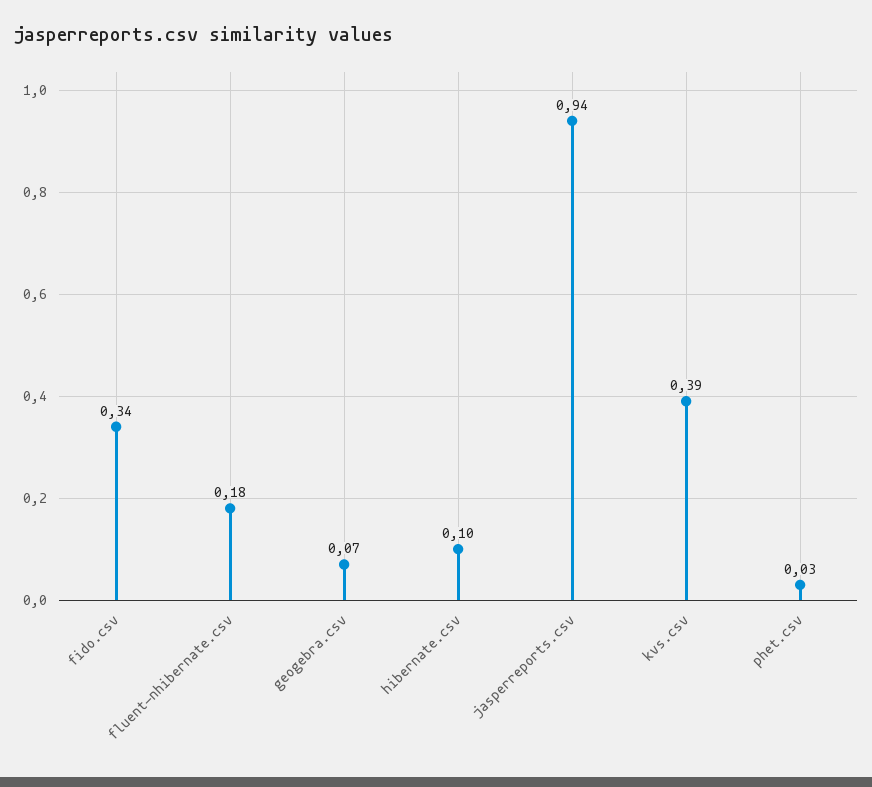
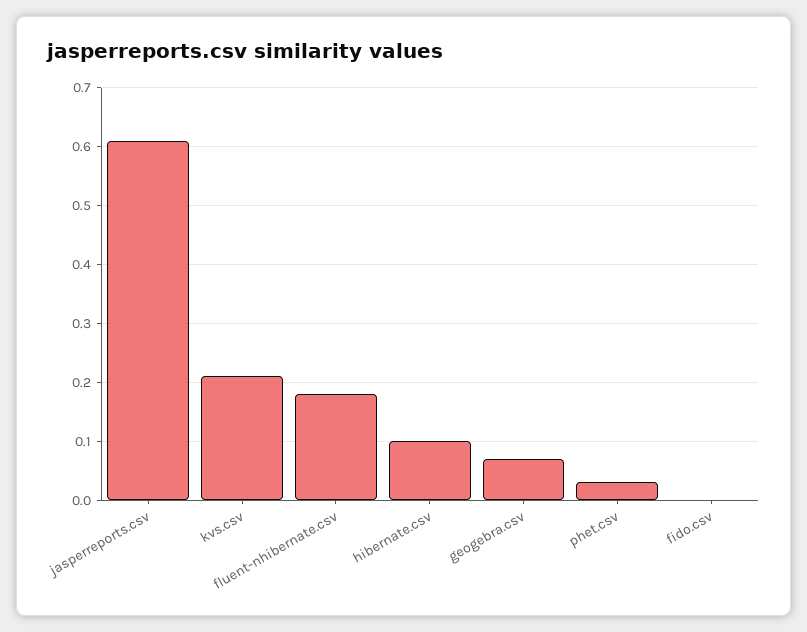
fido.csv: 0.34 -> 0
jasperreports.csv: 0.94 -> 0.6
kvs.csv: 0.39 -> 0.2

